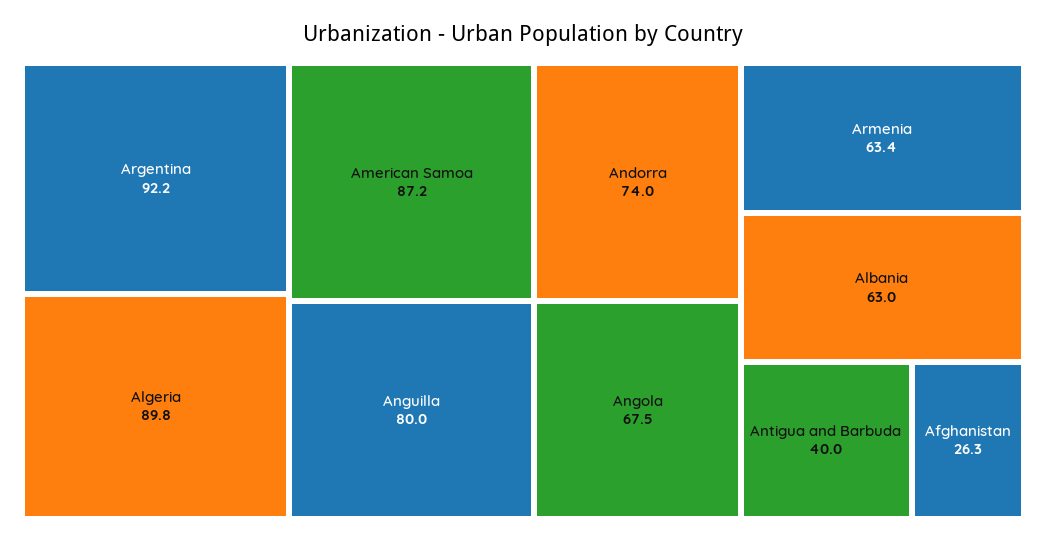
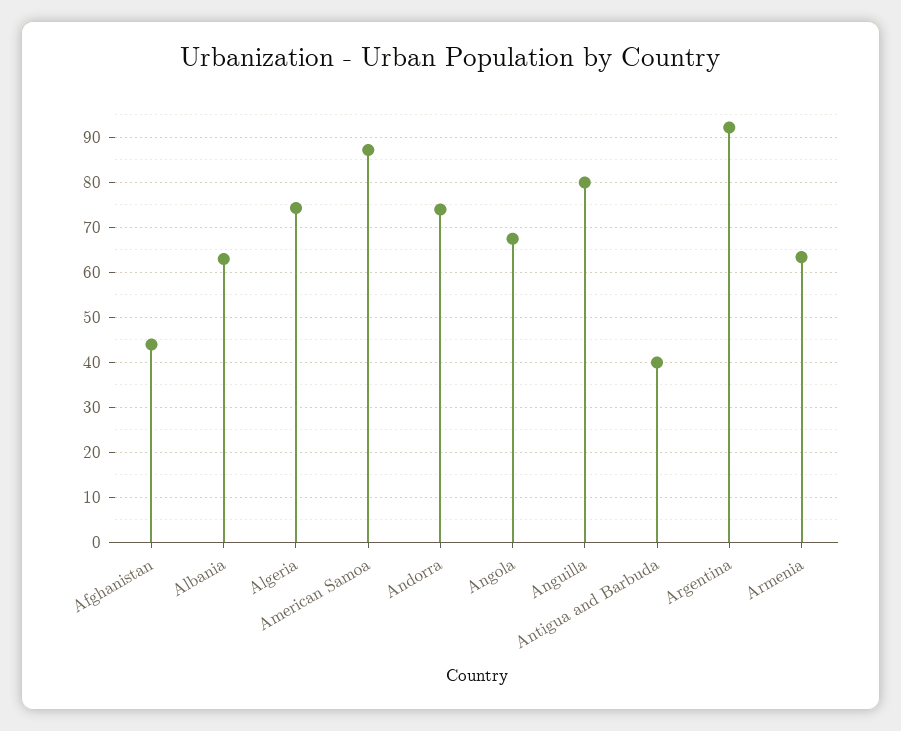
Algeria: 89.8 -> 74
Afghanistan: 26.3 -> 44

